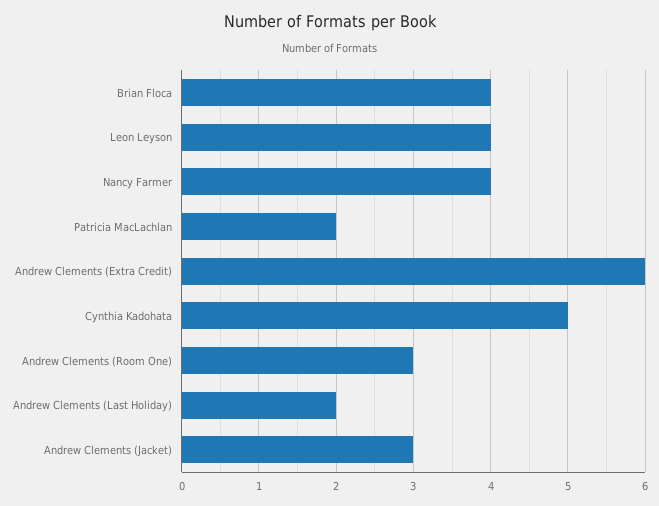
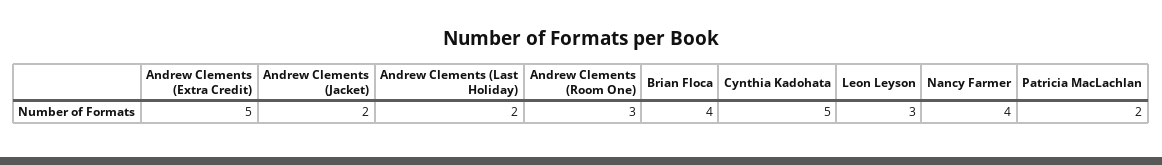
Leon Leyson: 4 -> 3
Andrew Clements (Extra Credit): 6 -> 5
Andrew Clements (Jacket): 3 -> 2

